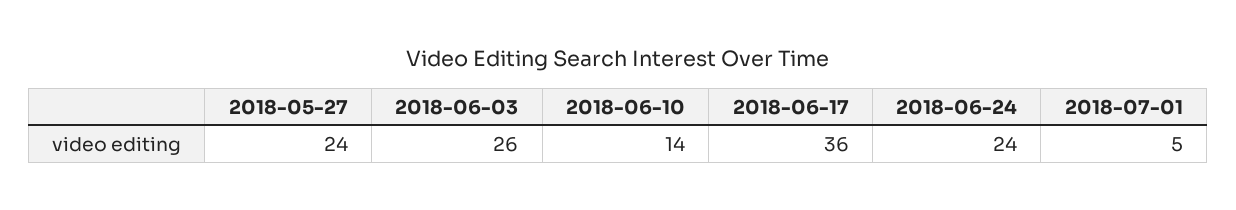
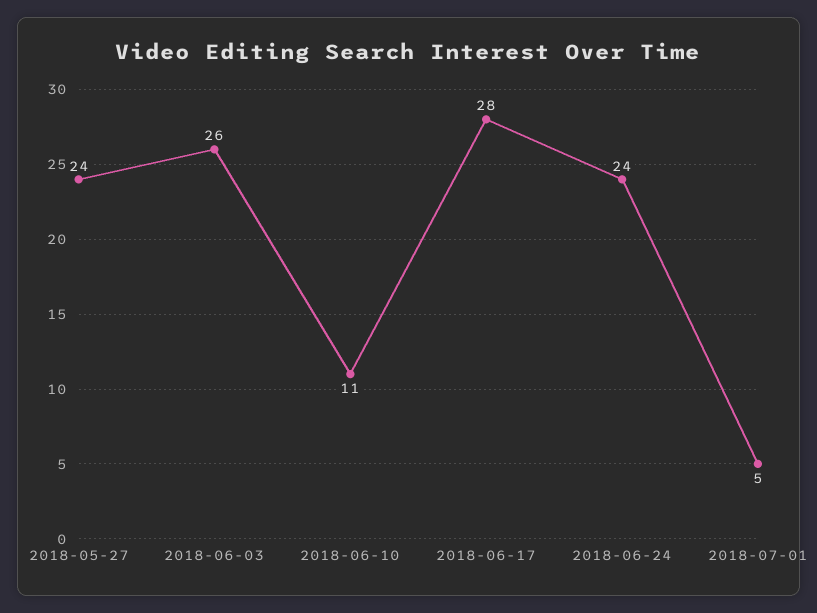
2018-06-10: 14 -> 11
2018-06-17: 36 -> 28

